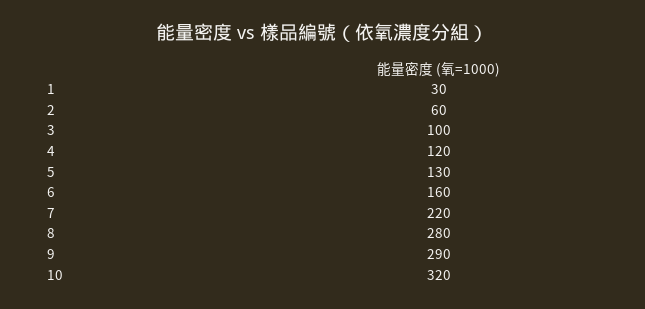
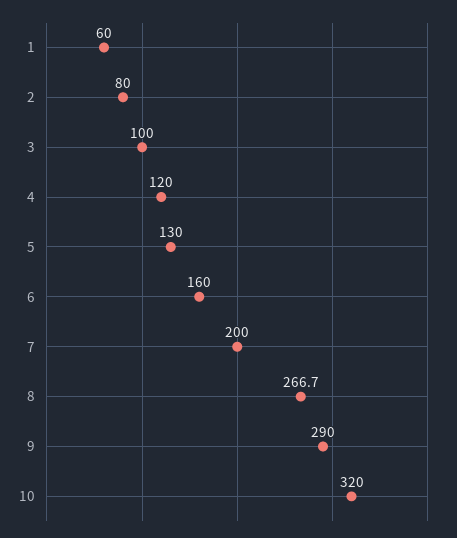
1: 30 -> 60
2: 60 -> 80
7: 220 -> 200
8: 280 -> 266.7

